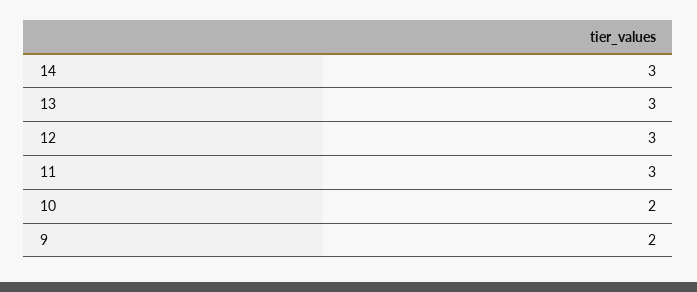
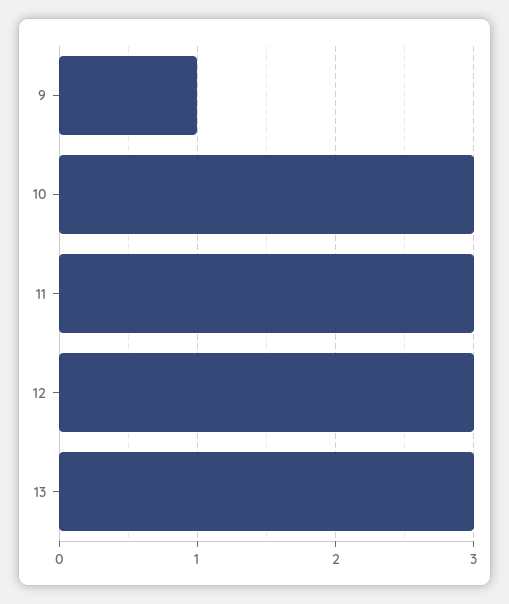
14: 3 -> none
10: 2 -> 3
9: 2 -> 1

